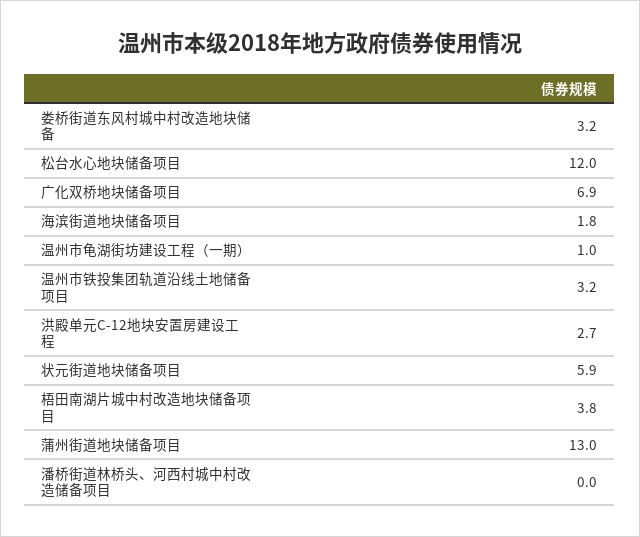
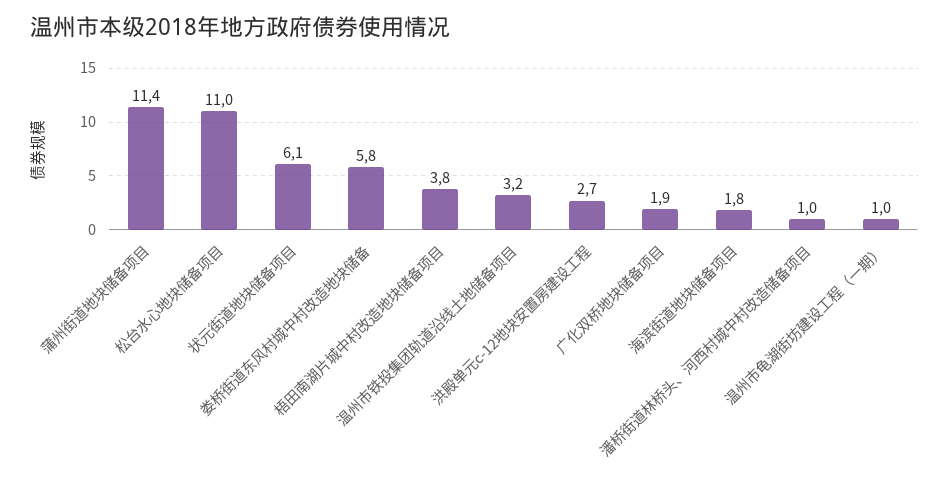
娄桥街道东风村城中村改造地块储备: 3.2 -> 5.8
松台水心地块储备项目: 12 -> 11
广化双桥地块储备项目: 6.9 -> 1.9
状元街道地块储备项目: 5.9 -> 6.1
蒲州街道地块储备项目: 13 -> 11.4
潘桥街道林桥头、河西村城中村改造储备项目: 0 -> 1

